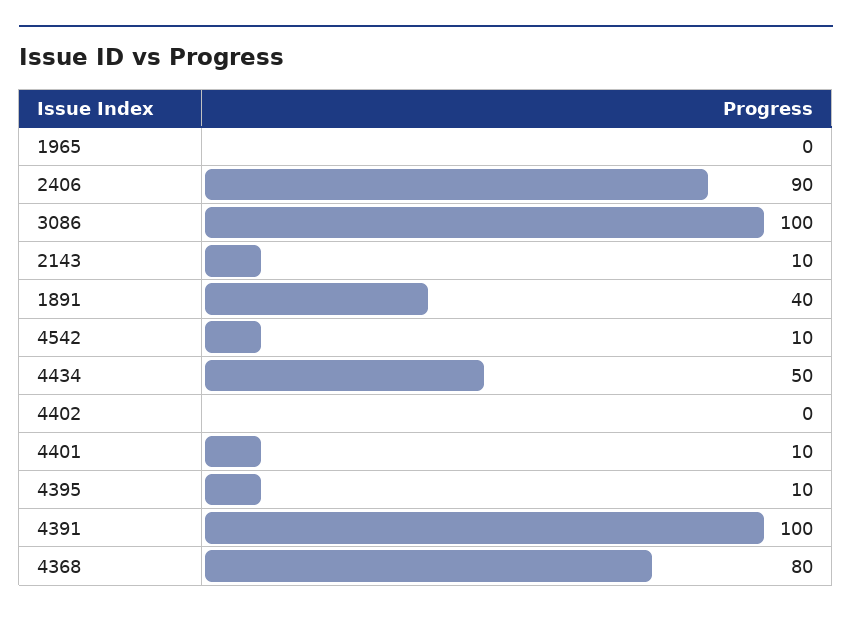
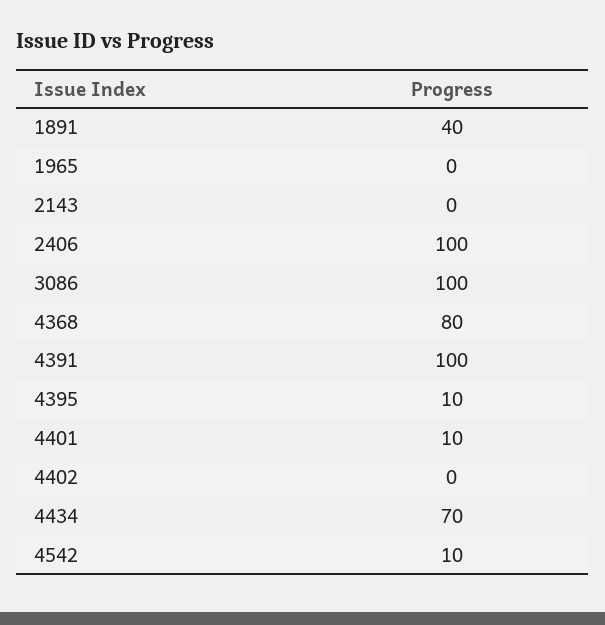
2406: 90 -> 100
2143: 10 -> 0
4434: 50 -> 70

